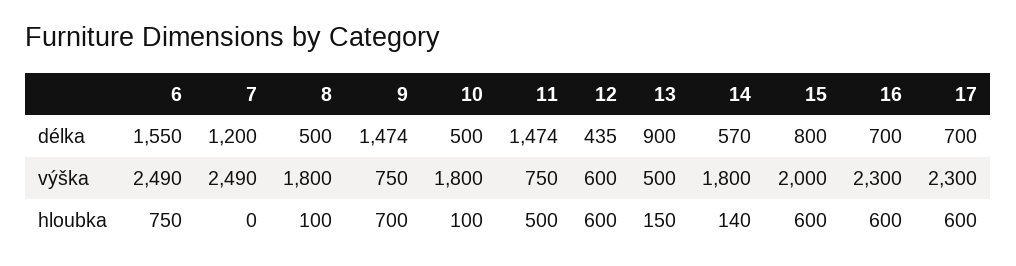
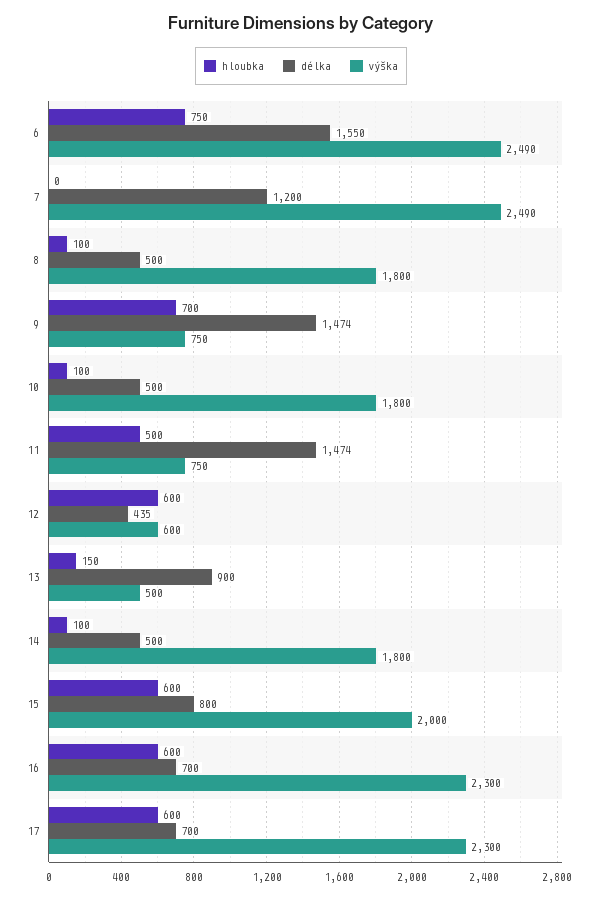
délka, 14: 570 -> 500
hloubka, 14: 140 -> 100

